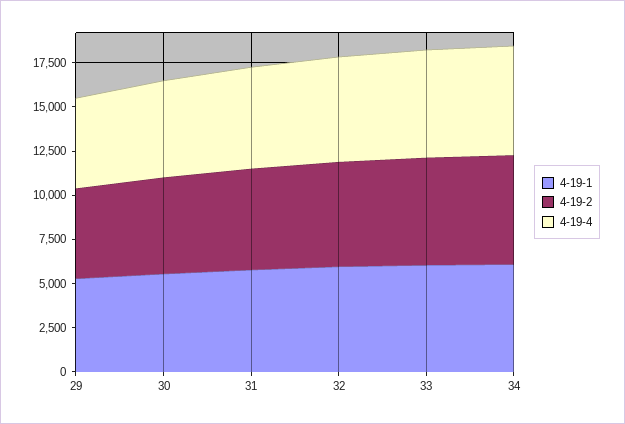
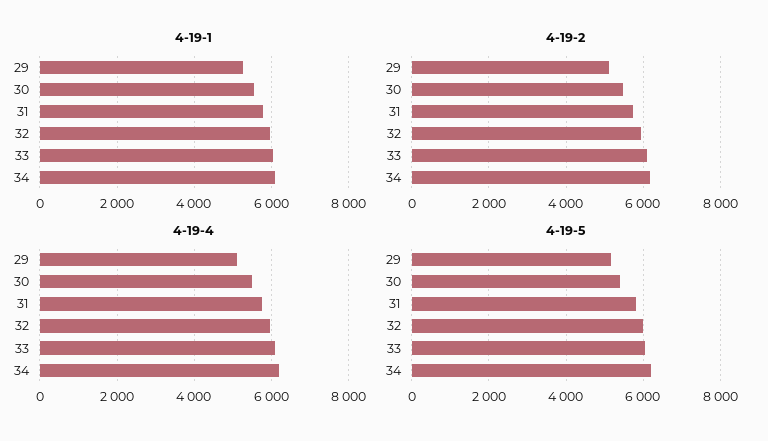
4-19-5, 29: none -> 5200
4-19-5, 30: none -> 5400
4-19-5, 31: none -> 5800
4-19-5, 32: none -> 6000
4-19-5, 33: none -> 6000
4-19-5, 34: none -> 6200

